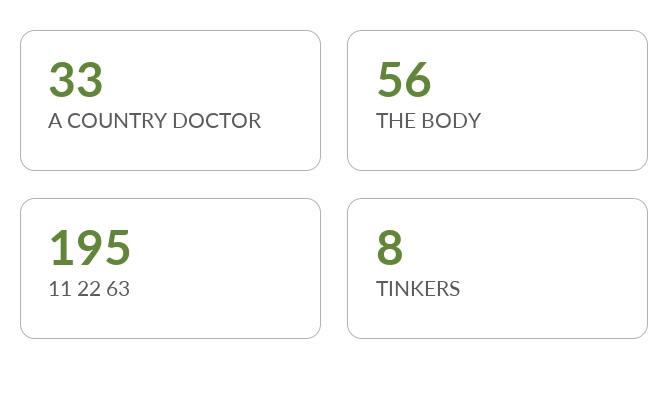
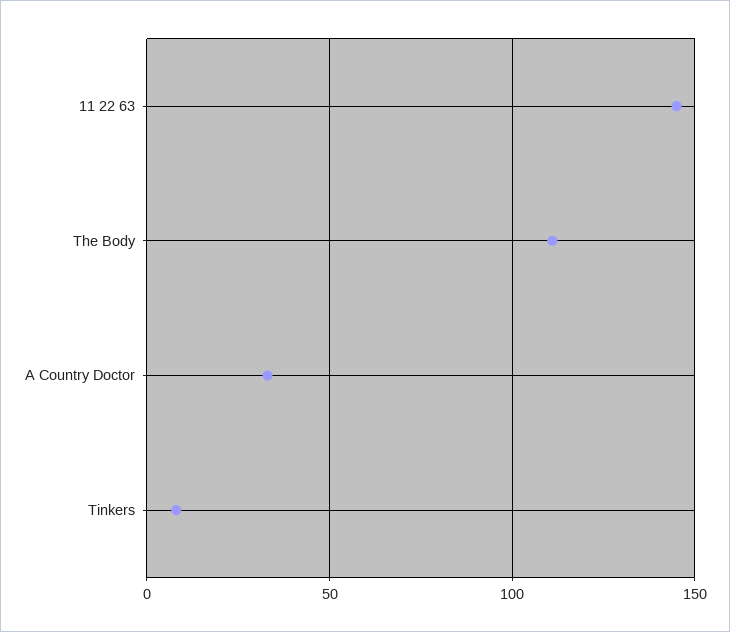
THE BODY: 56 -> 110
11 22 63: 195 -> 145

